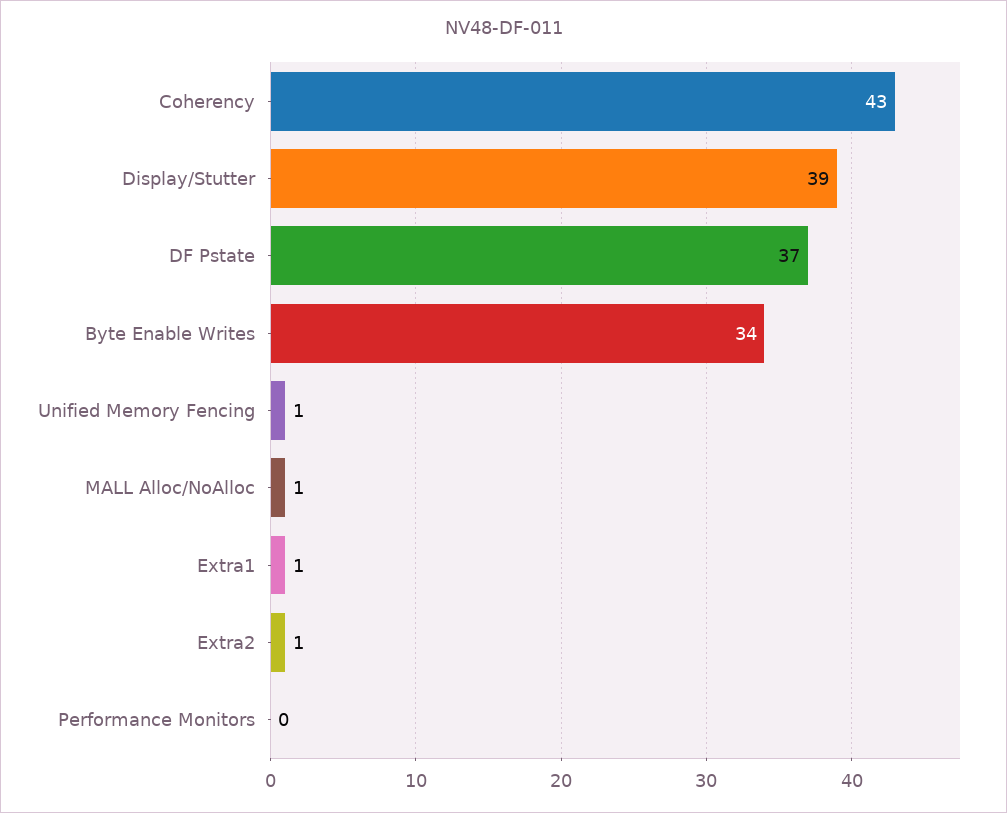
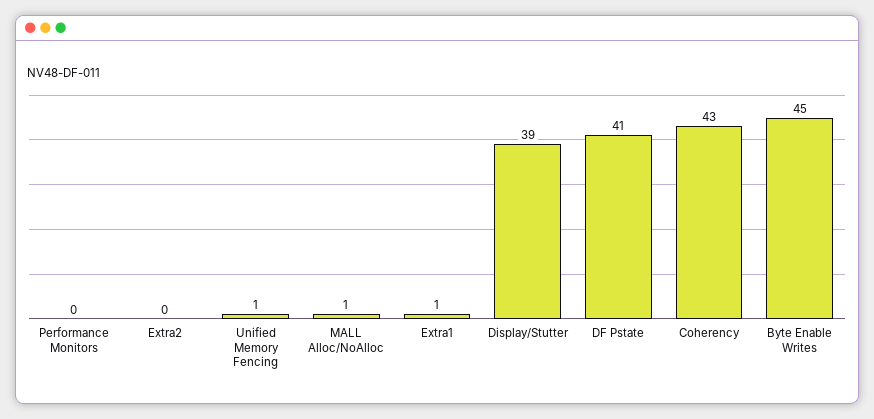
DF Pstate: 37 -> 41
Byte Enable Writes: 34 -> 45
Extra2: 1 -> 0

